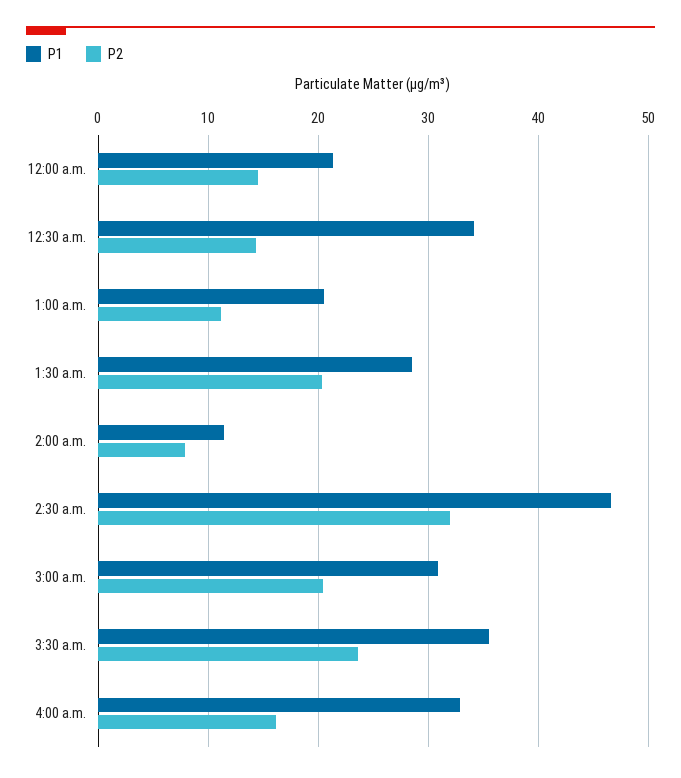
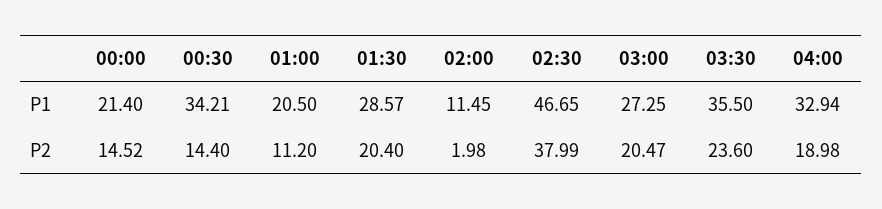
P2, 2:00 a.m.: 8 -> 1.98
P2, 2:30 a.m.: 32 -> 37.99
P1, 3:00 a.m.: 31 -> 27.25
P2, 4:00 a.m.: 16 -> 18.98

